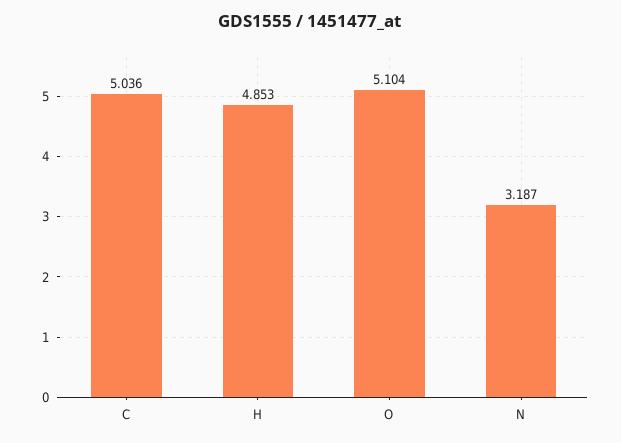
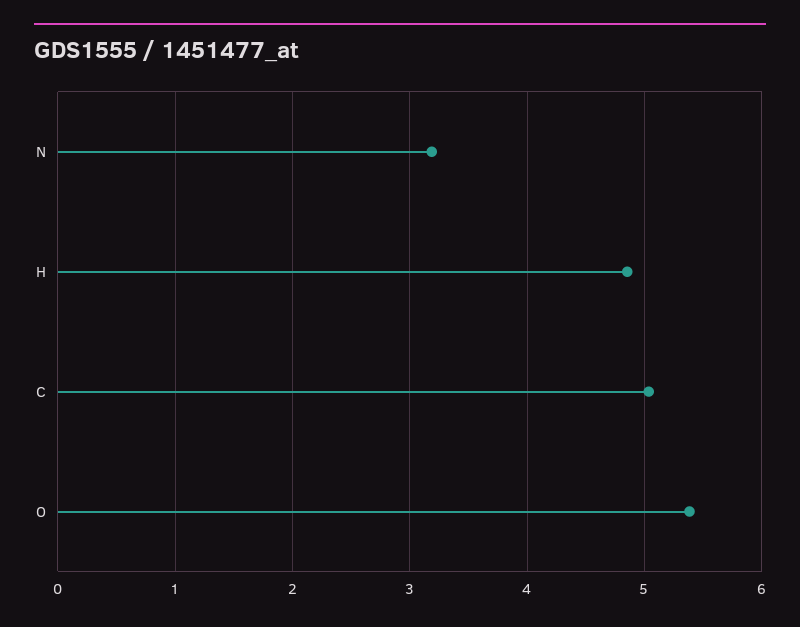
O: 5.104 -> 5.4

